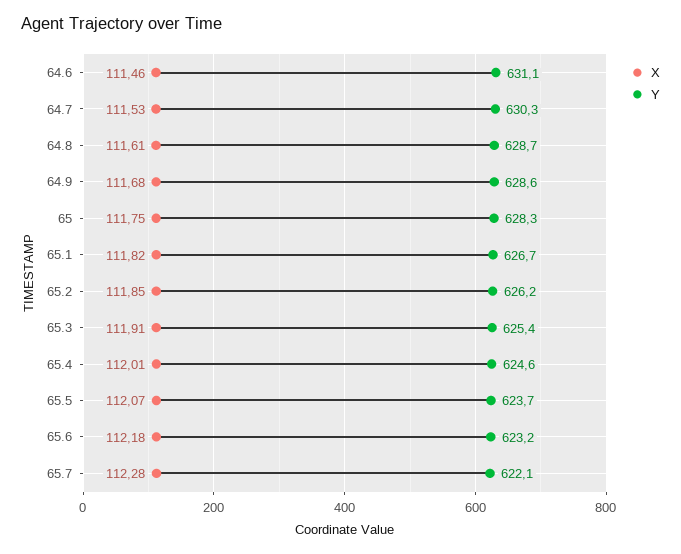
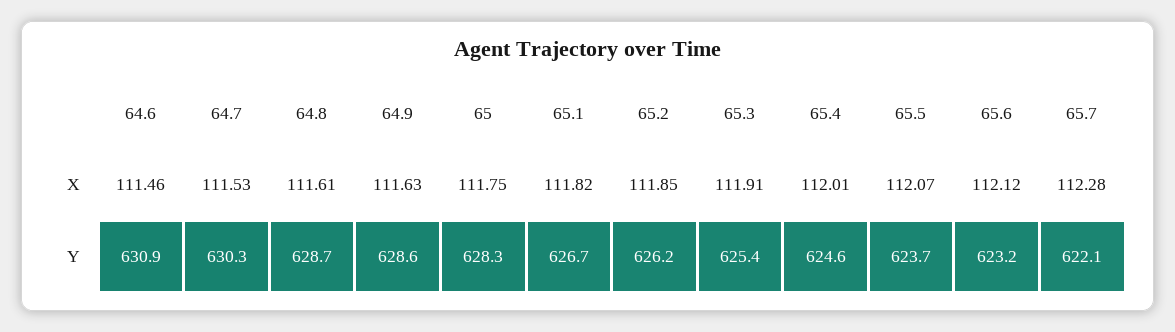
Y, 64.6: 631.1 -> 630.9
X, 64.9: 111.68 -> 111.63
X, 65.6: 112.18 -> 112.12

